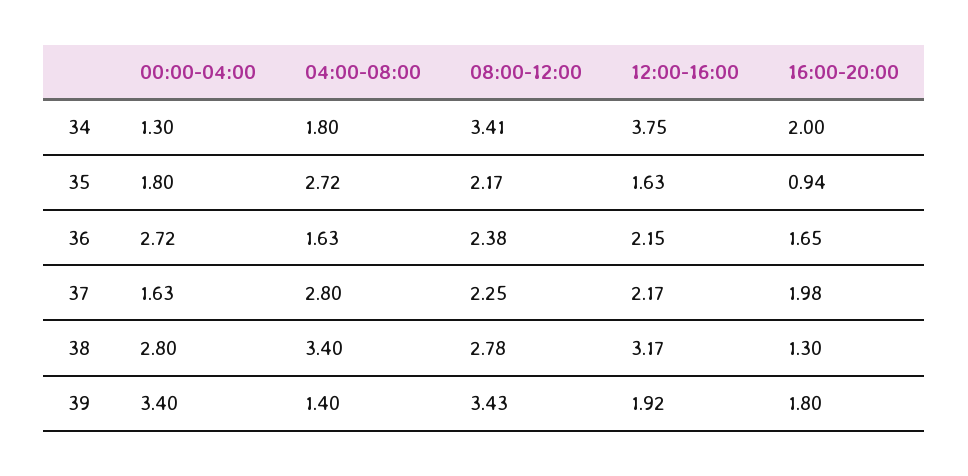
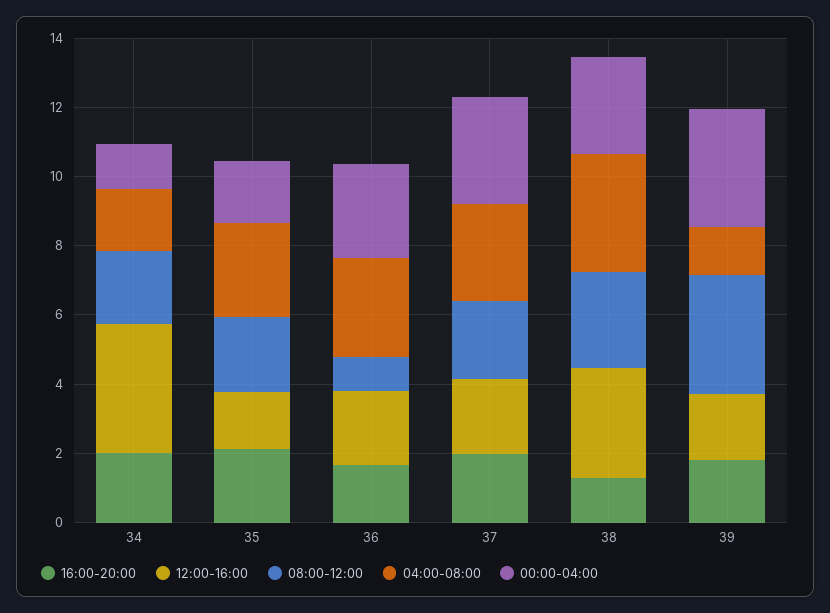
08:00-12:00, 34: 3.41 -> 2
16:00-20:00, 35: 0.94 -> 2
04:00-08:00, 36: 1.63 -> 3
08:00-12:00, 36: 2.38 -> 1
00:00-04:00, 37: 1.63 -> 3

